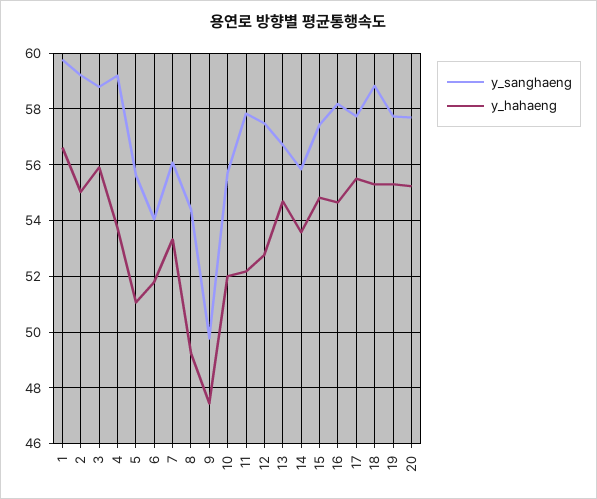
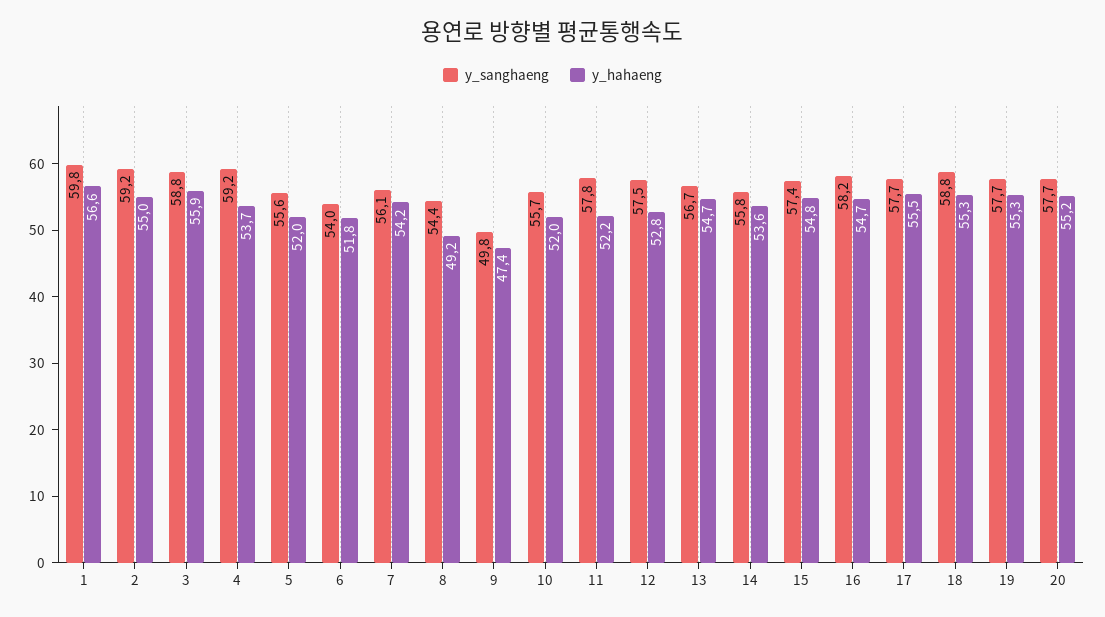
y_hahaeng, 5: 51 -> 52
y_hahaeng, 7: 53.25 -> 54.2

